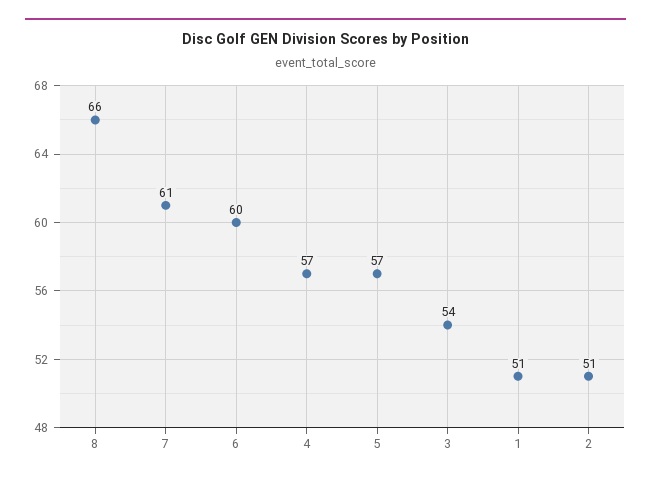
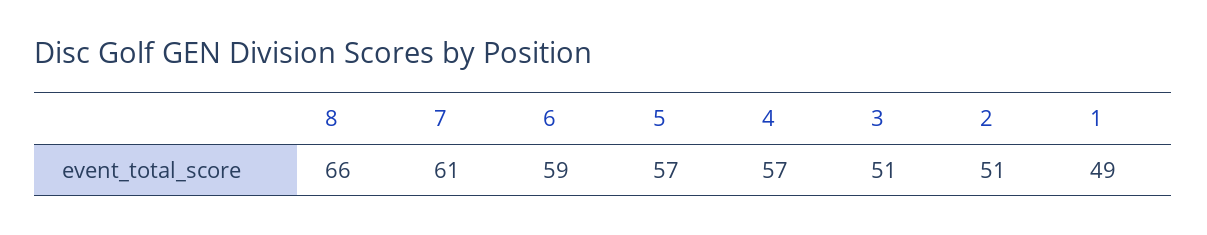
6: 60 -> 59
3: 54 -> 51
1: 51 -> 49

